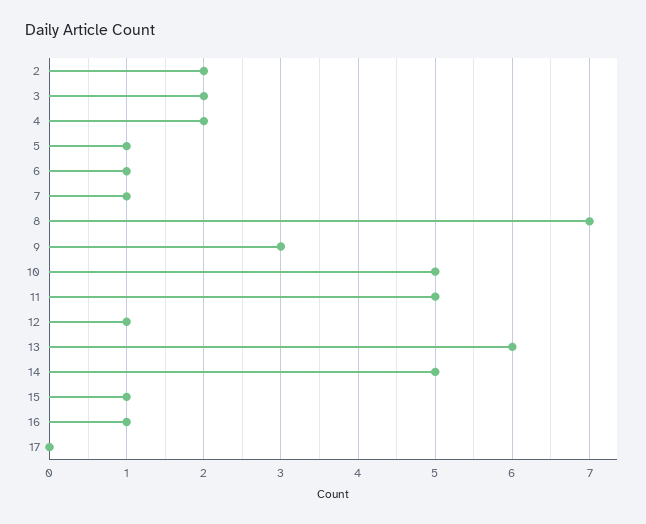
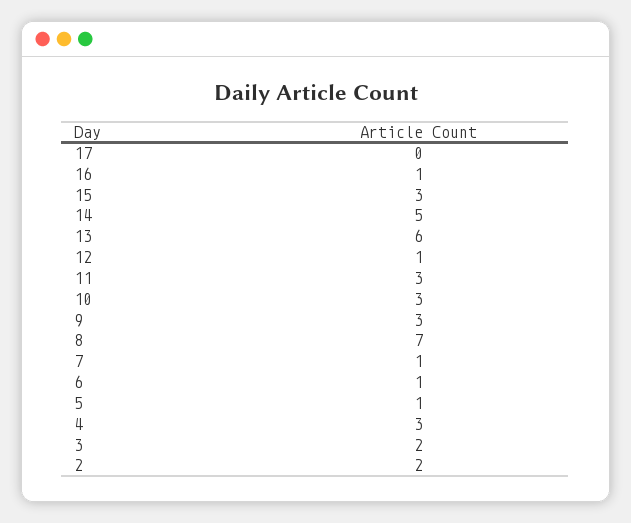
4: 2 -> 3
10: 5 -> 3
11: 5 -> 3
15: 1 -> 3

